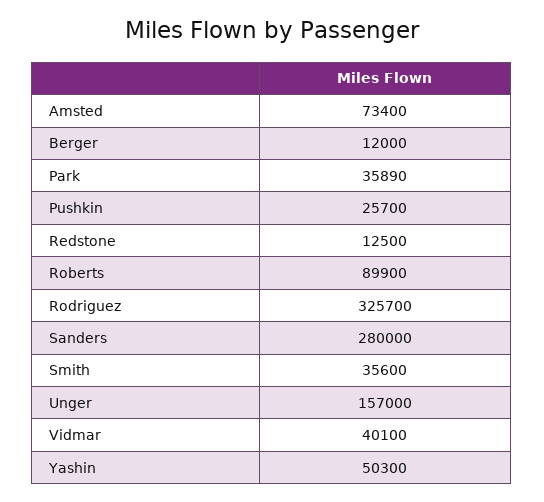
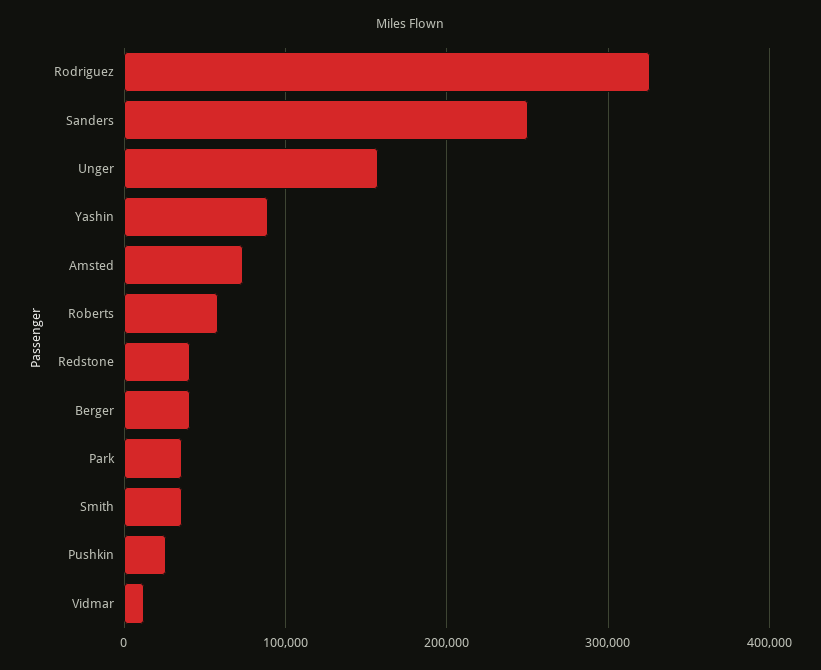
Berger: 12000 -> 40000
Redstone: 12500 -> 40000
Roberts: 89900 -> 60000
Sanders: 280000 -> 250000
Vidmar: 40100 -> 10000
Yashin: 50300 -> 90000

